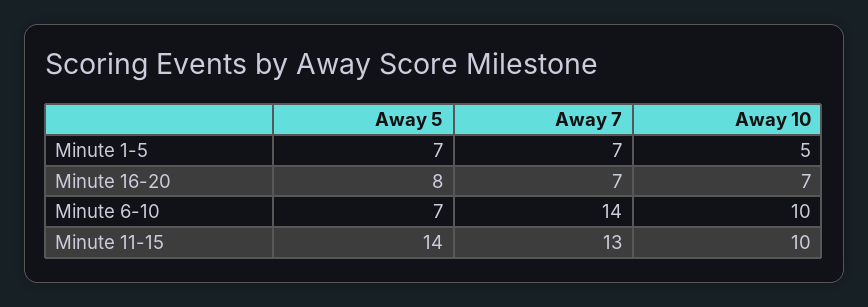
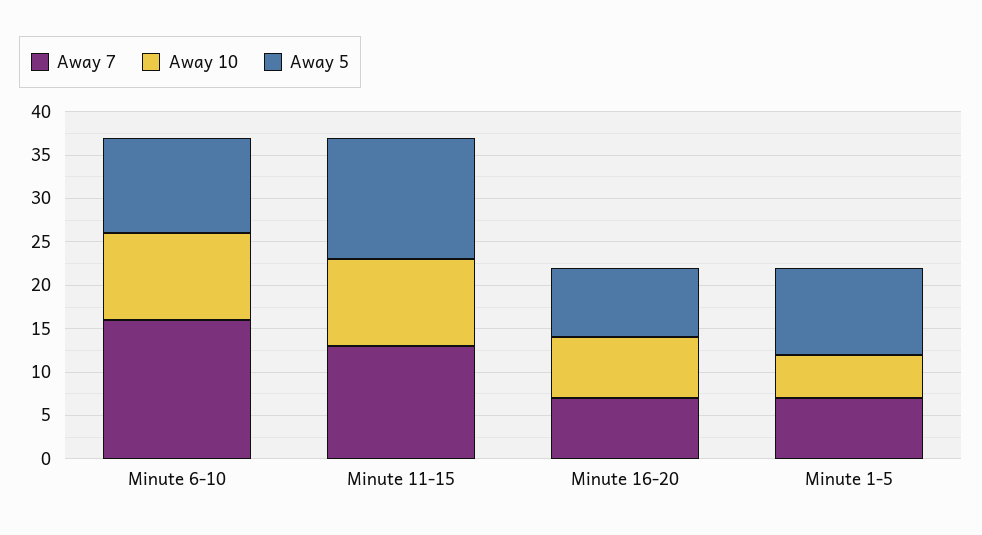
Away 5, Minute 1-5: 7 -> 10
Away 5, Minute 6-10: 7 -> 11
Away 7, Minute 6-10: 14 -> 16

